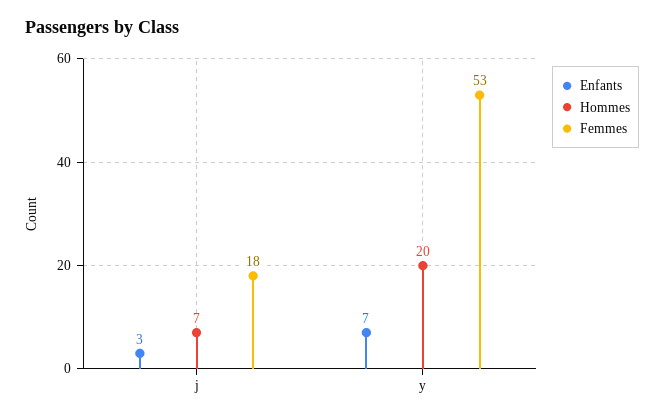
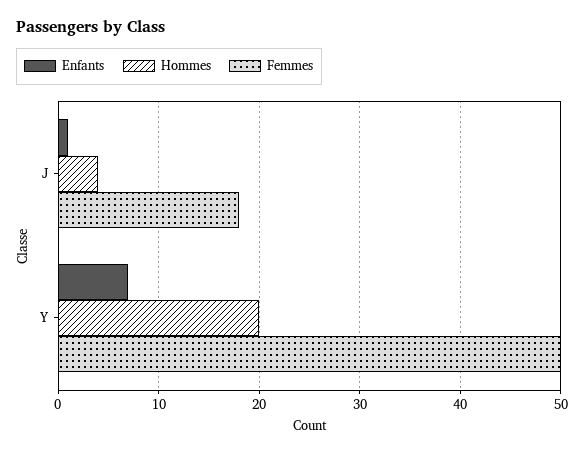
Enfants, j: 3 -> 1
Hommes, j: 7 -> 4
Femmes, y: 53 -> 50

